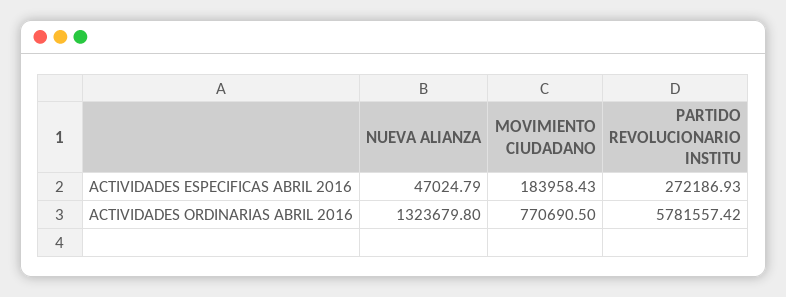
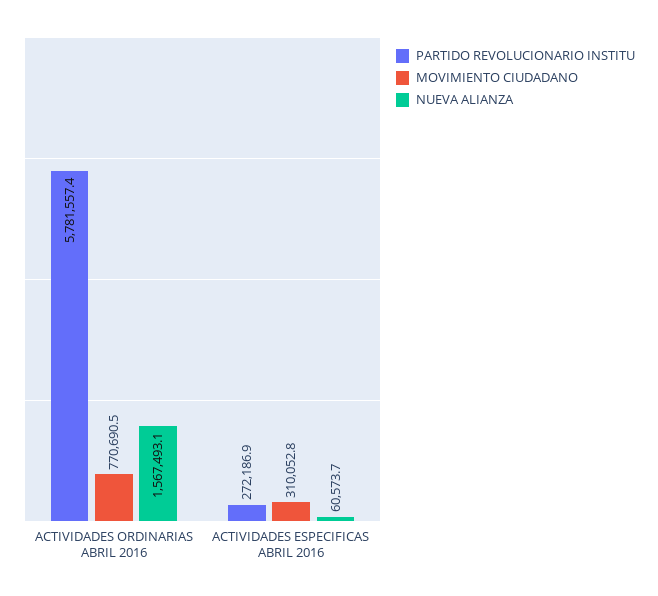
NUEVA ALIANZA, ACTIVIDADES ESPECIFICAS ABRIL 2016: 47024.79 -> 60573.7
MOVIMIENTO CIUDADANO, ACTIVIDADES ESPECIFICAS ABRIL 2016: 183958.43 -> 310052.8
NUEVA ALIANZA, ACTIVIDADES ORDINARIAS ABRIL 2016: 1323679.8 -> 1567493.1

